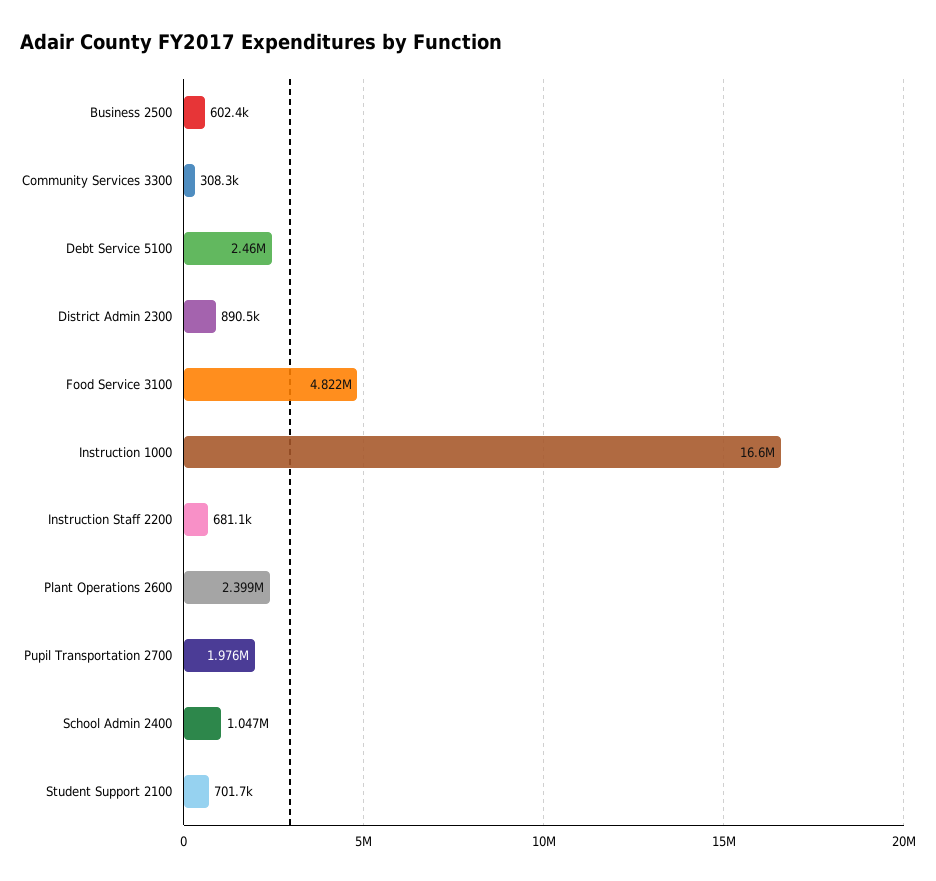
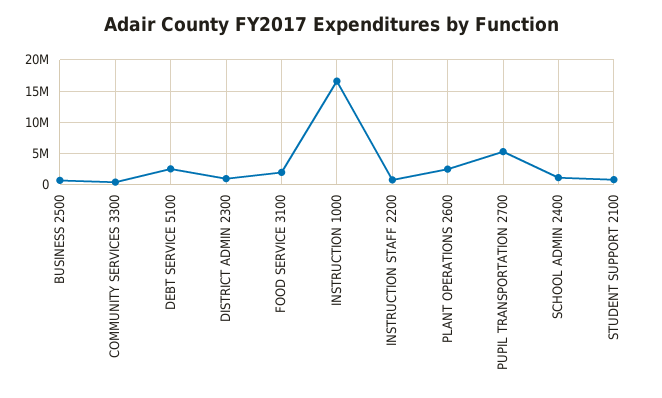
Food Service 3100: 4822000 -> 2000000
Pupil Transportation 2700: 1976000 -> 5000000

